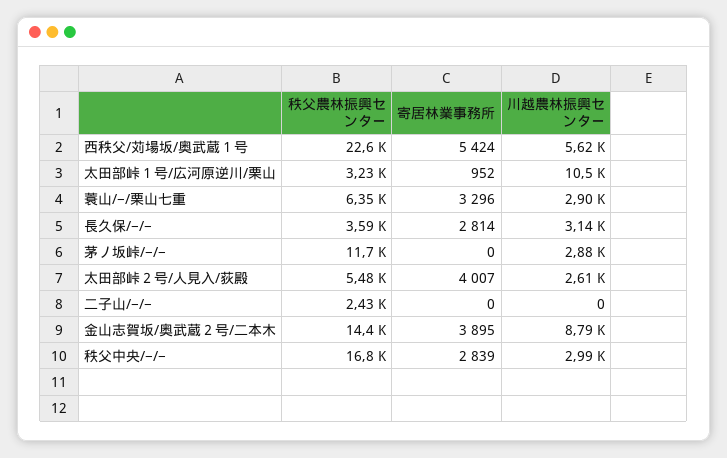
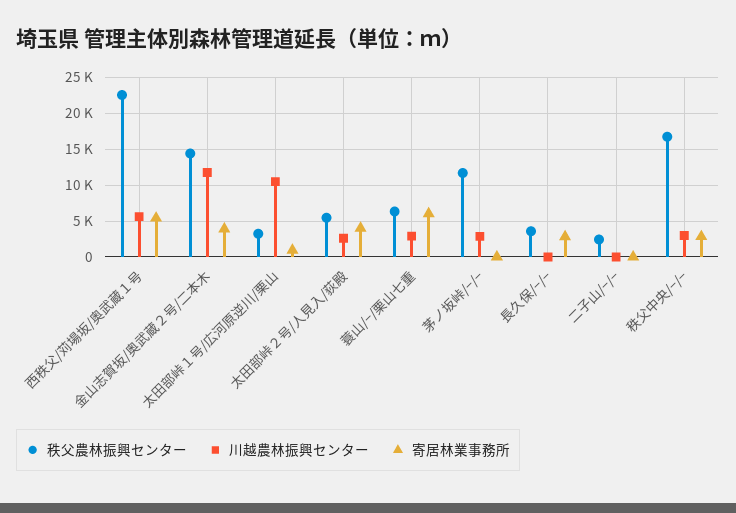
寄居林業事務所, 蓑山/−/栗山七重: 3296 -> 6000
川越農林振興センター, 長久保/−/−: 3140 -> 0
川越農林振興センター, 金山志賀坂/奥武蔵２号/二本木: 8790 -> 12000

